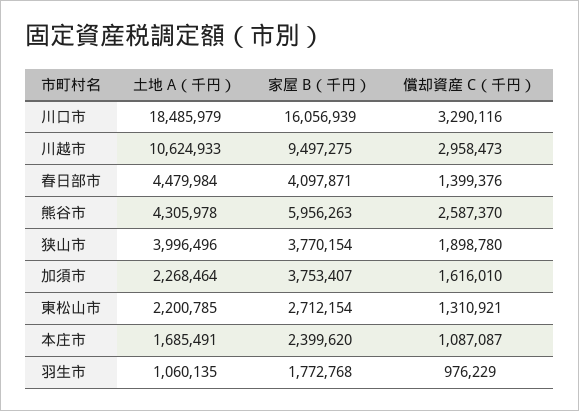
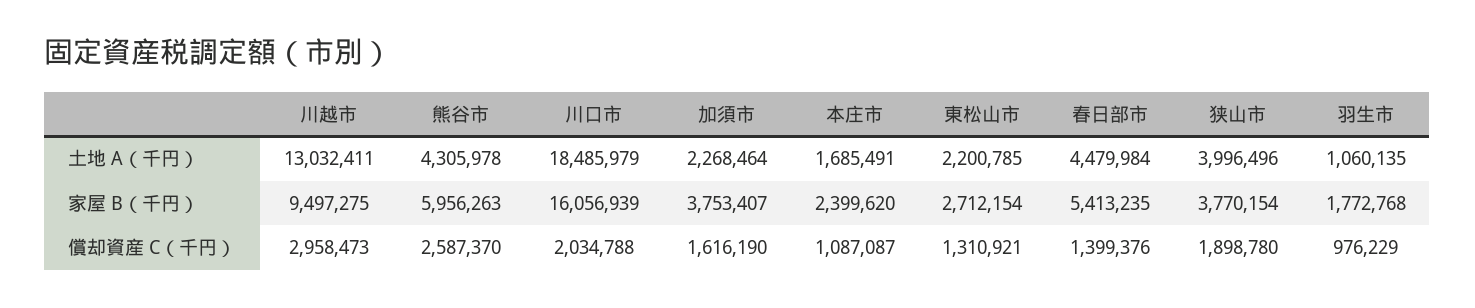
償却資産 C（千円）, 川口市: 3290116 -> 2034788
土地 A（千円）, 川越市: 10624933 -> 13032411
家屋 B（千円）, 春日部市: 4097871 -> 5413235
償却資産 C（千円）, 加須市: 1616010 -> 1616190

